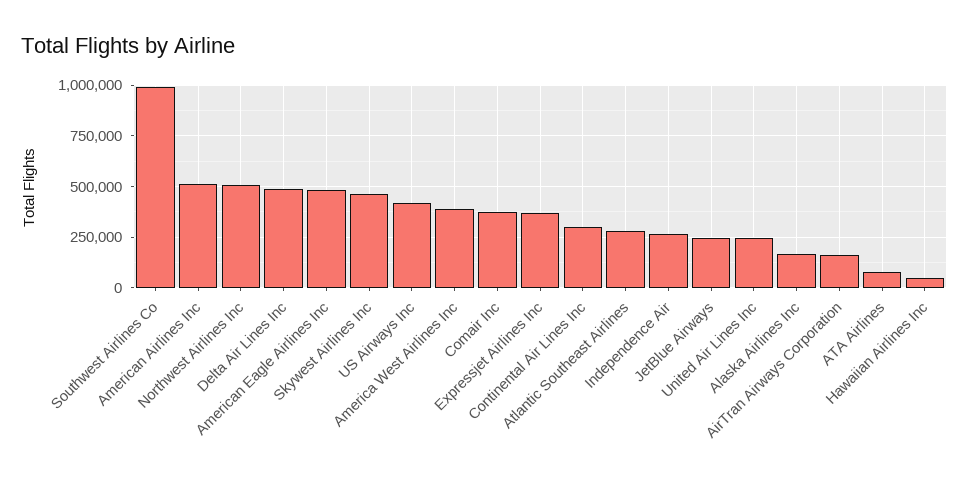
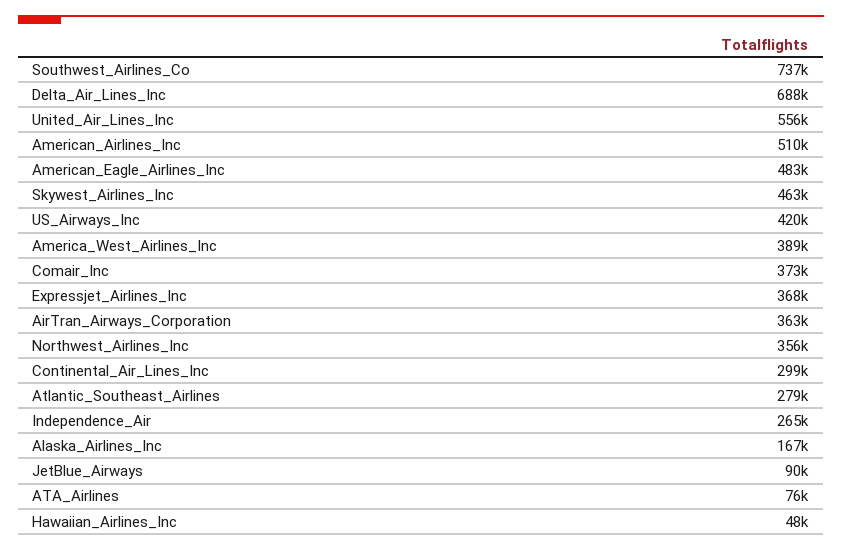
Southwest Airlines Co: 1000000 -> 737000
Northwest Airlines Inc: 500000 -> 356000
Delta Air Lines Inc: 500000 -> 688000
JetBlue Airways: 250000 -> 90000
United Air Lines Inc: 250000 -> 556000
AirTran Airways Corporation: 150000 -> 363000

